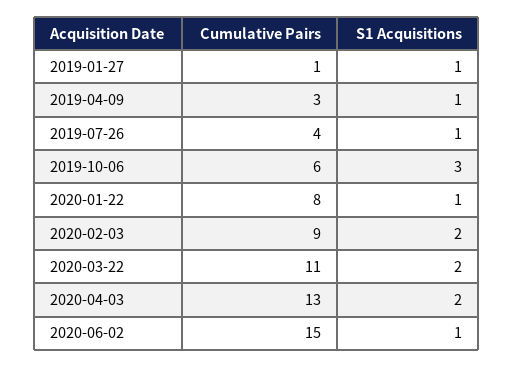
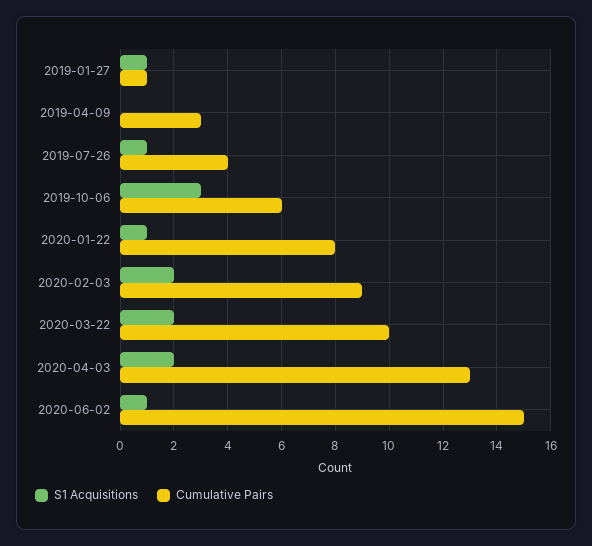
S1 Acquisitions, 2019-04-09: 1 -> 0
Cumulative Pairs, 2020-03-22: 11 -> 10

